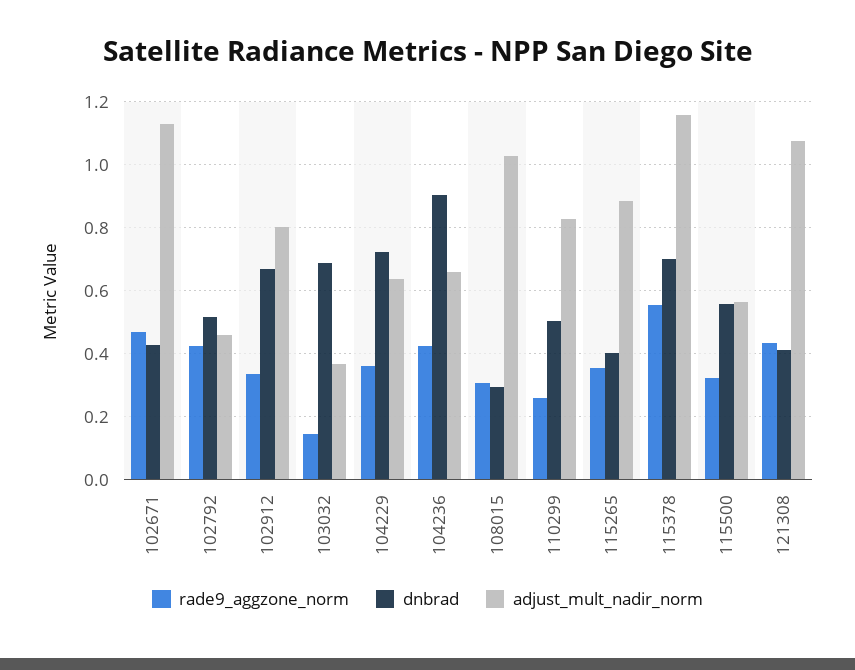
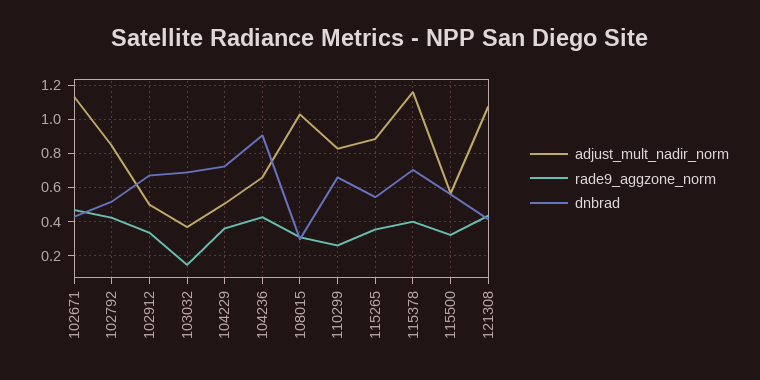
adjust_mult_nadir_norm, 102792: 0.46 -> 0.85
adjust_mult_nadir_norm, 102912: 0.8 -> 0.5
adjust_mult_nadir_norm, 104229: 0.64 -> 0.5
dnbrad, 110299: 0.5 -> 0.65
dnbrad, 115265: 0.4 -> 0.55
rade9_aggzone_norm, 115378: 0.56 -> 0.4

